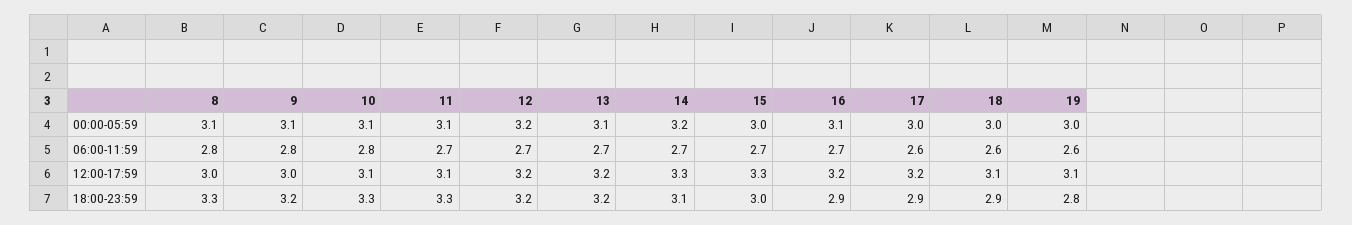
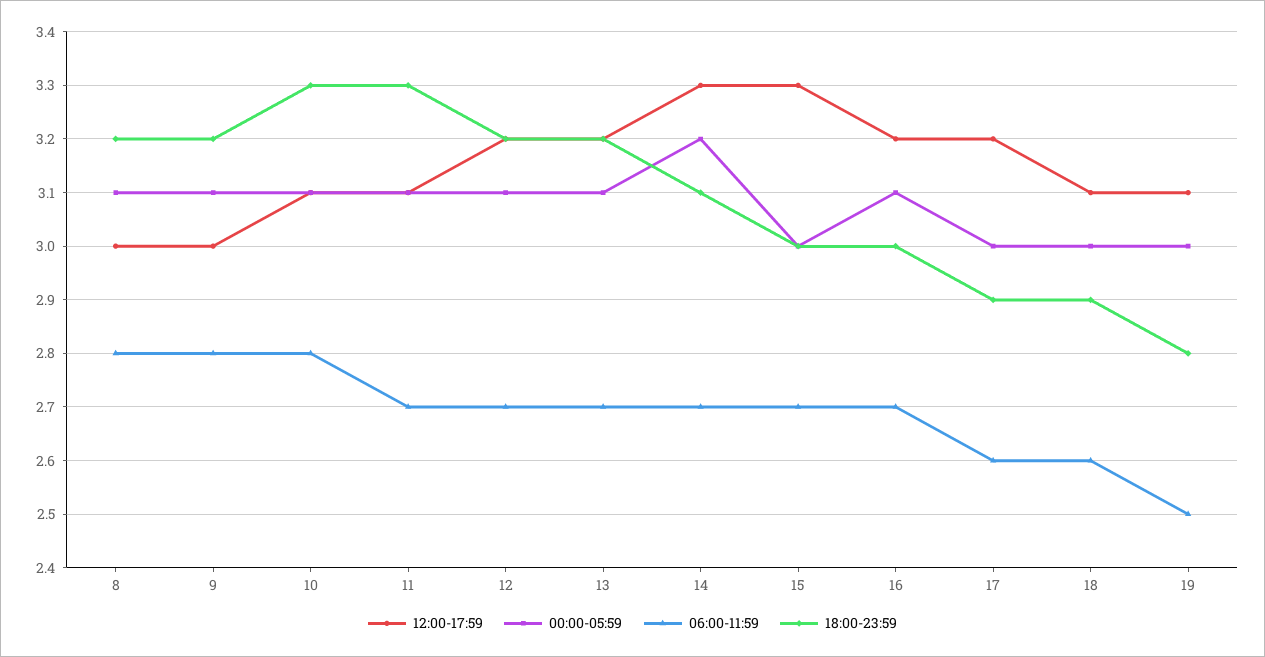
00:00-05:59, 12: 3.2 -> 3.1
06:00-11:59, 19: 2.6 -> 2.5
18:00-23:59, 8: 3.3 -> 3.2
18:00-23:59, 16: 2.9 -> 3

